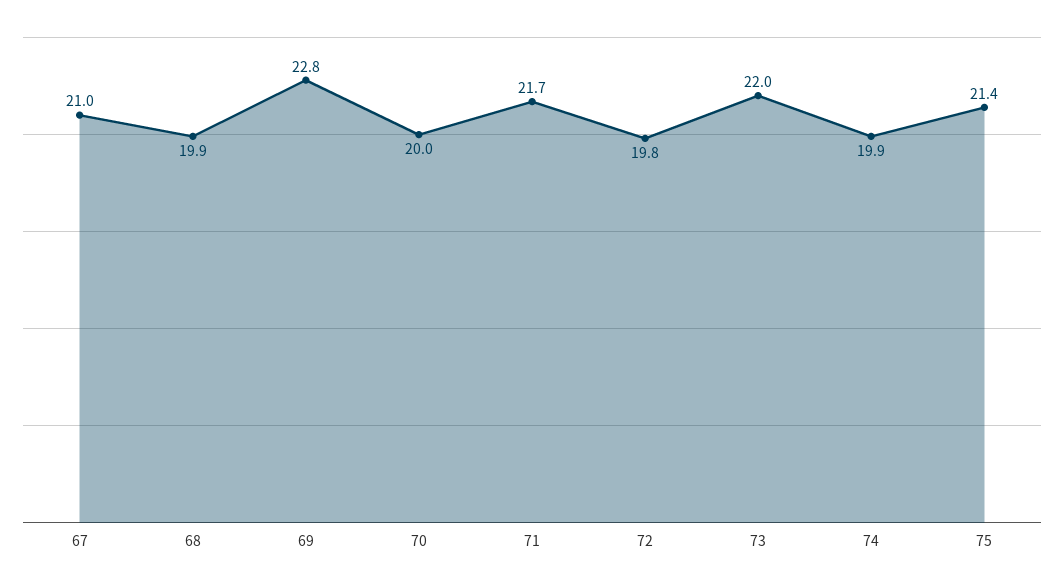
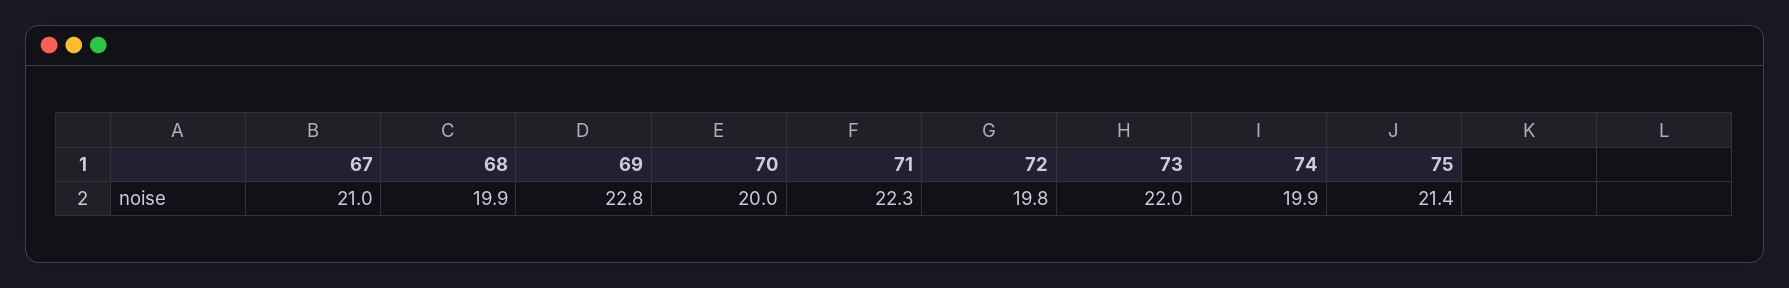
71: 21.7 -> 22.3

